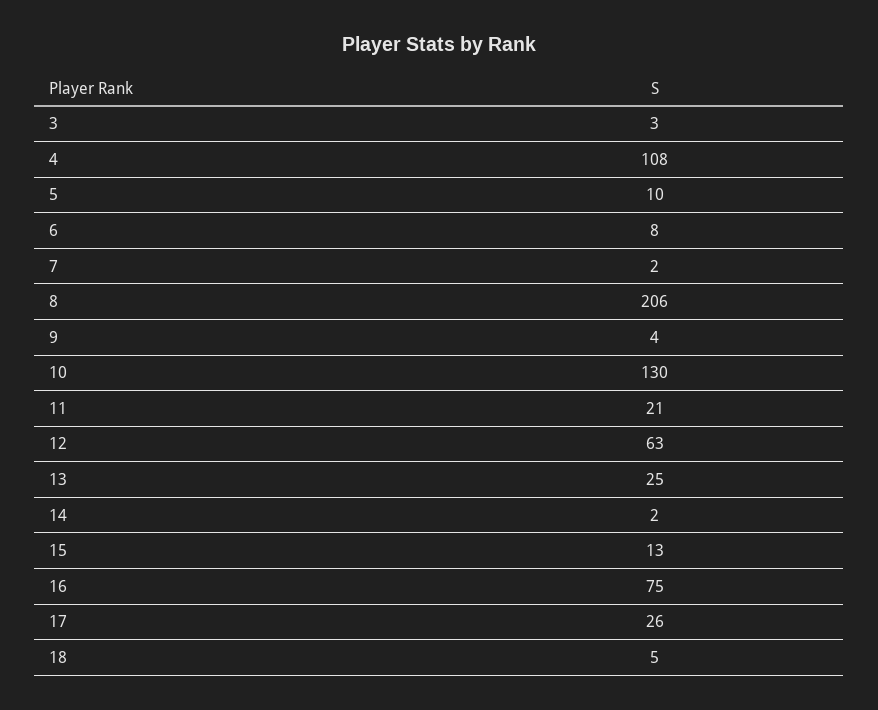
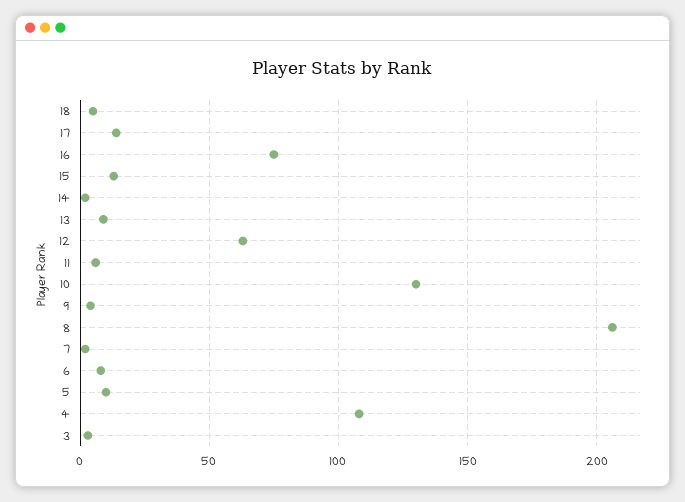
11: 21 -> 5
13: 25 -> 10
17: 26 -> 15

